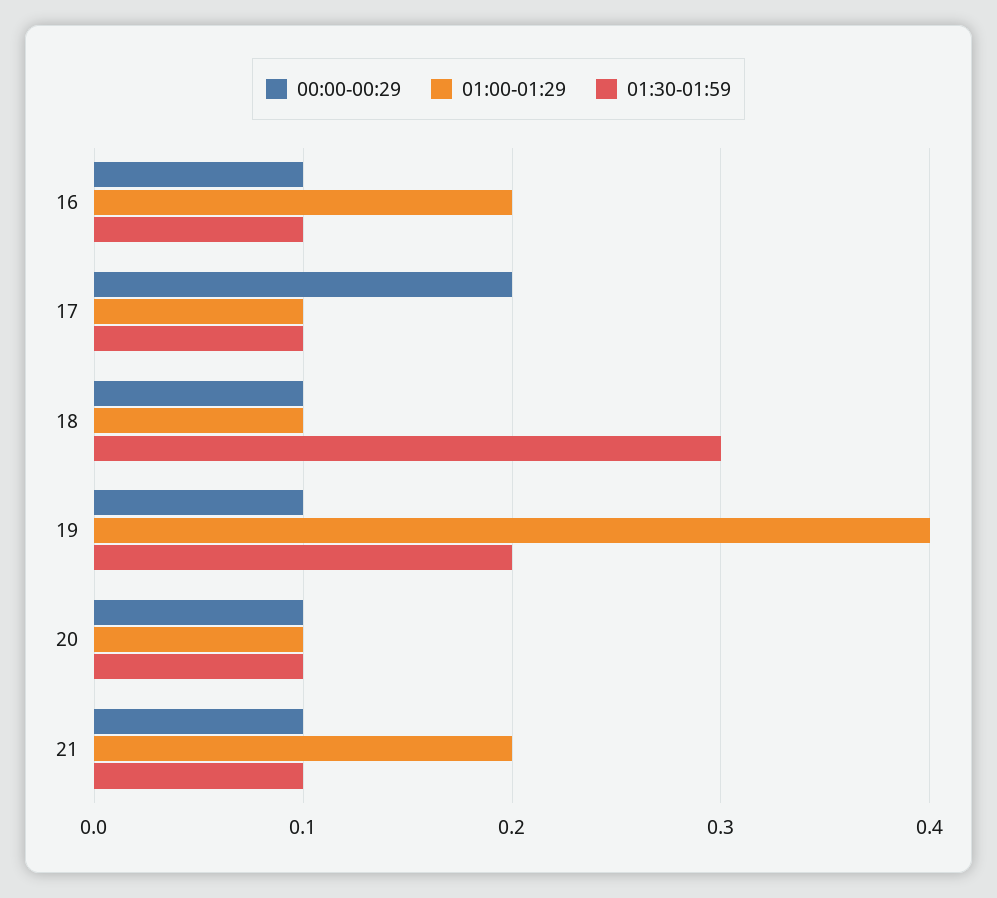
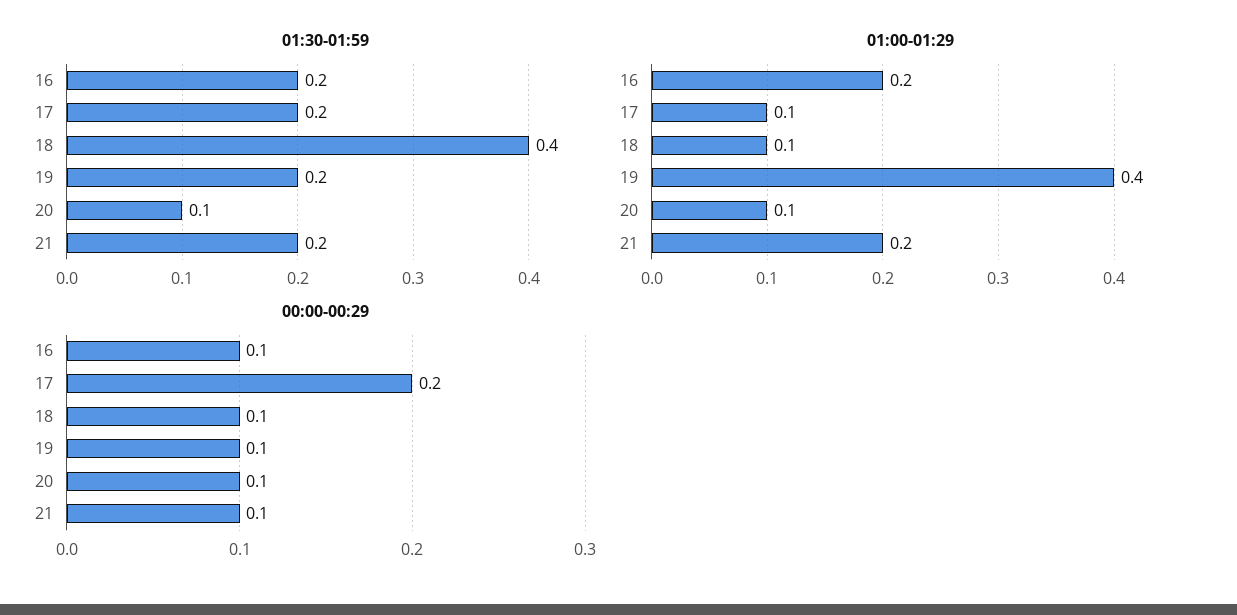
01:30-01:59, 16: 0.1 -> 0.2
01:30-01:59, 17: 0.1 -> 0.2
01:30-01:59, 18: 0.3 -> 0.4
01:30-01:59, 21: 0.1 -> 0.2

